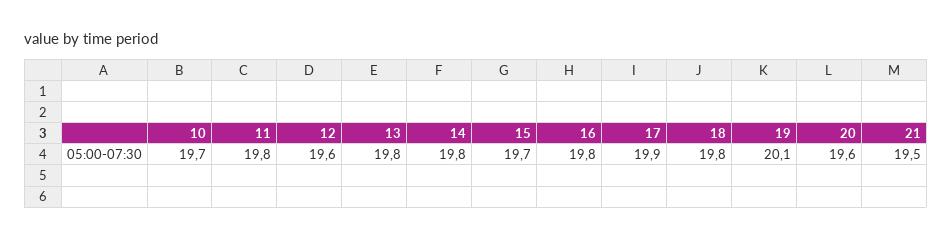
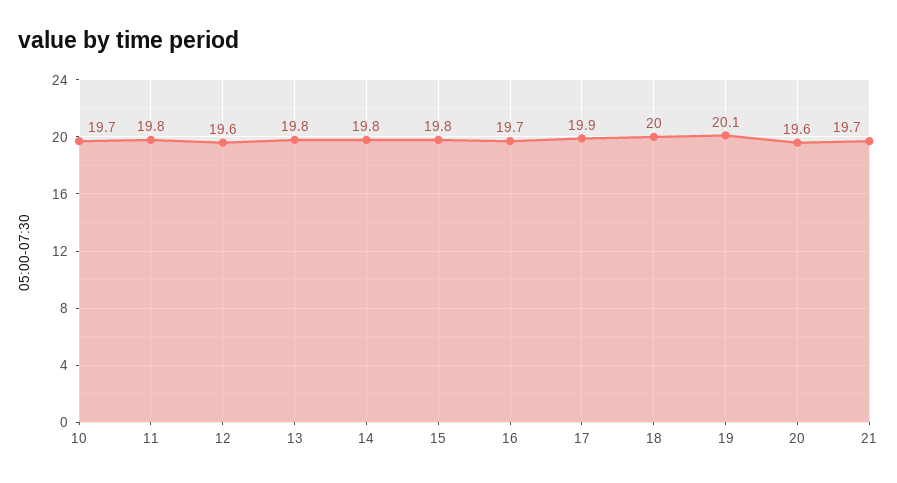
15: 19.7 -> 19.8
16: 19.8 -> 19.7
18: 19.8 -> 20
21: 19.5 -> 19.7

